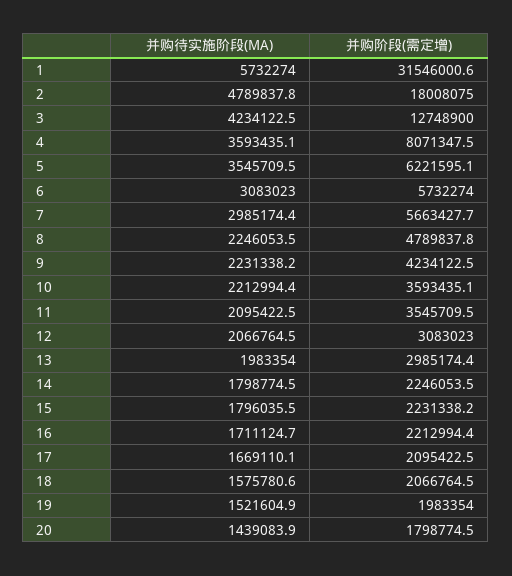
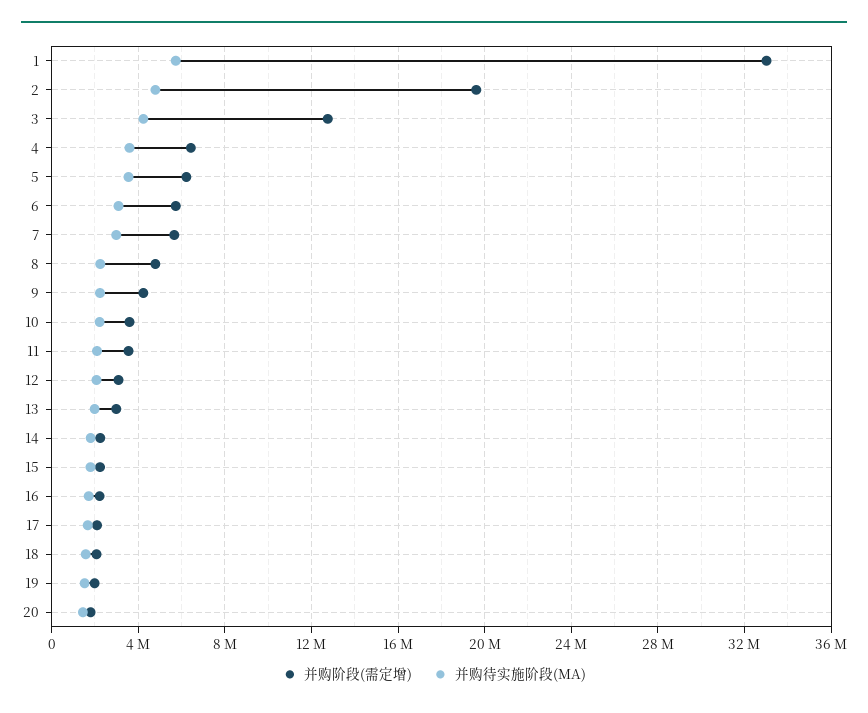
并购阶段(需定增), 1: 31546000.6 -> 33000000
并购阶段(需定增), 2: 18008075 -> 19500000
并购阶段(需定增), 4: 8071347.5 -> 6500000

